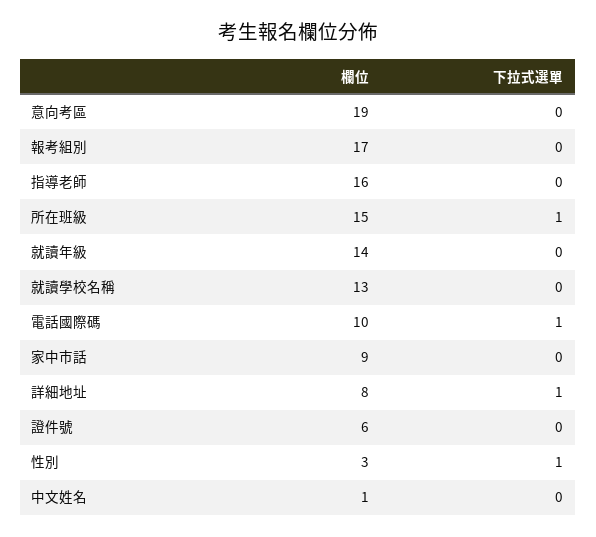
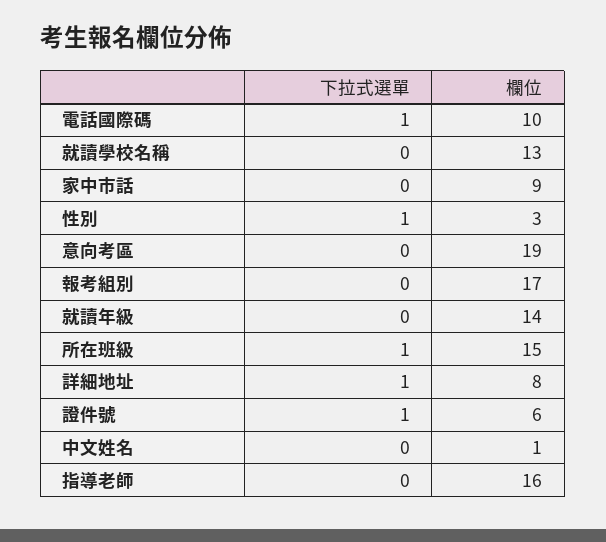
下拉式選單, 證件號: 0 -> 1

